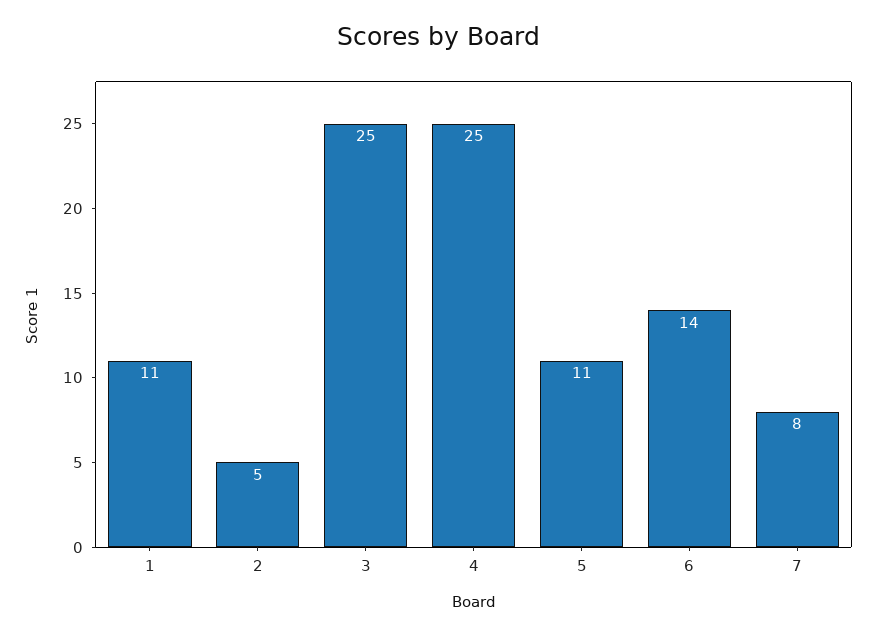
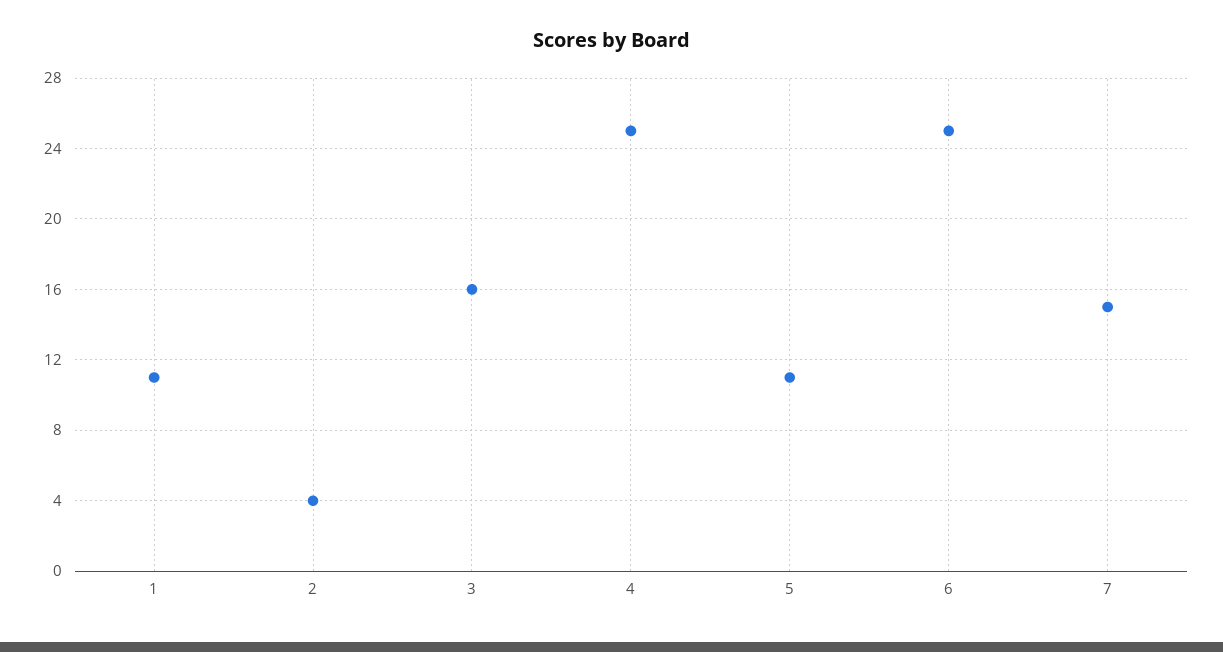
2: 5 -> 4
3: 25 -> 16
6: 14 -> 25
7: 8 -> 15

